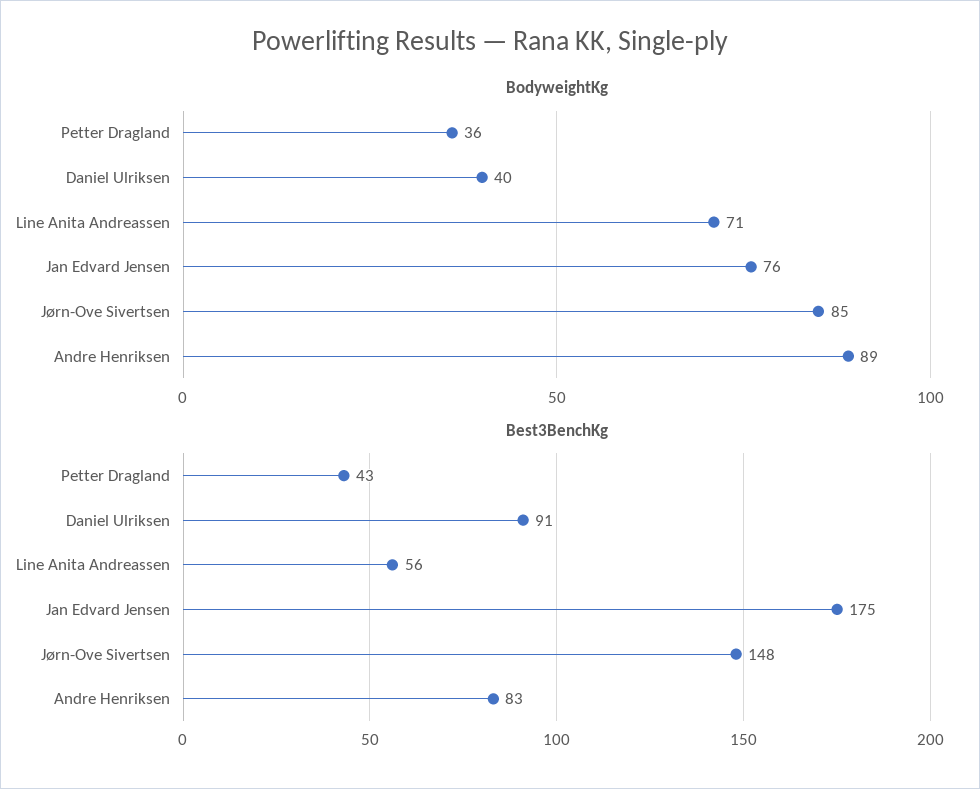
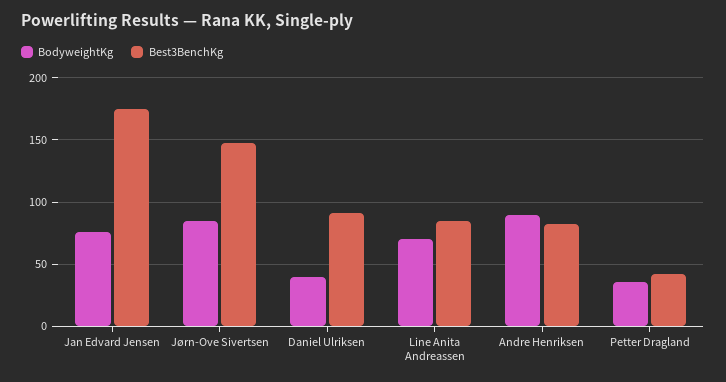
Best3BenchKg, Line Anita Andreassen: 56 -> 85

